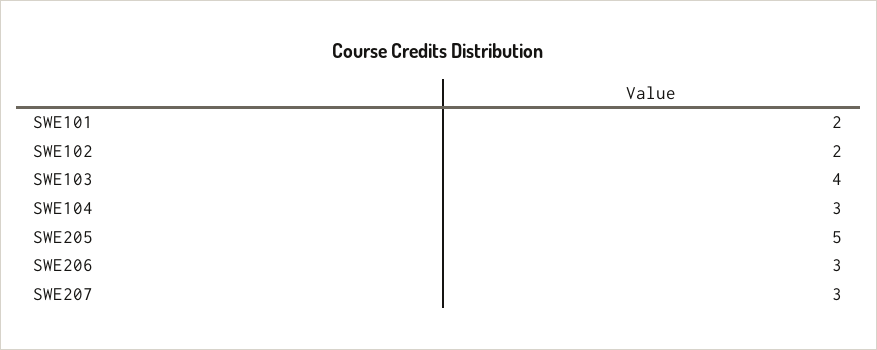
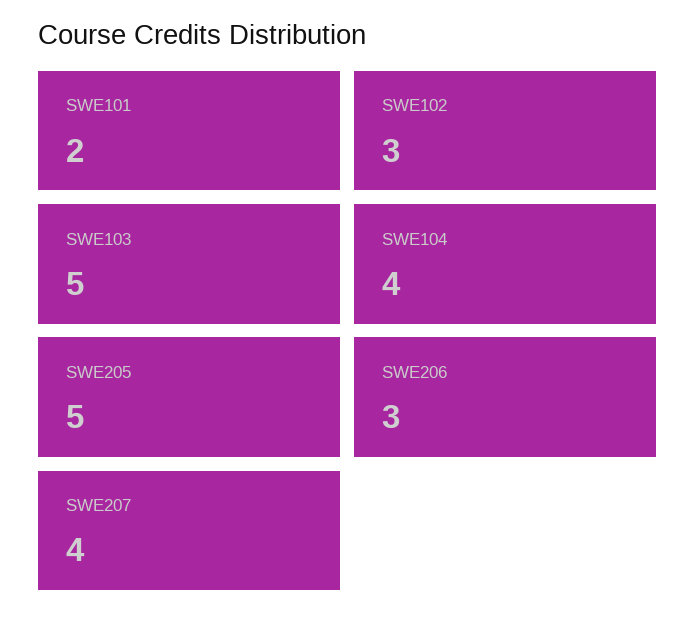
SWE102: 2 -> 3
SWE103: 4 -> 5
SWE104: 3 -> 4
SWE207: 3 -> 4

